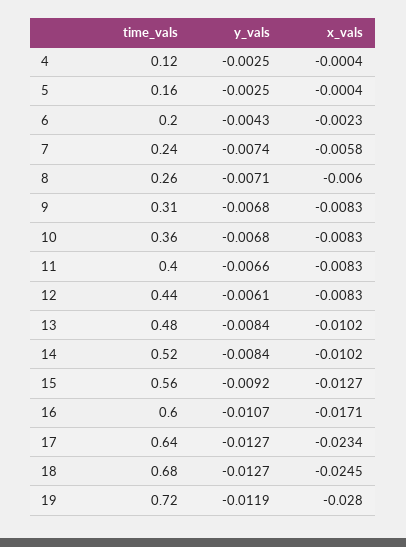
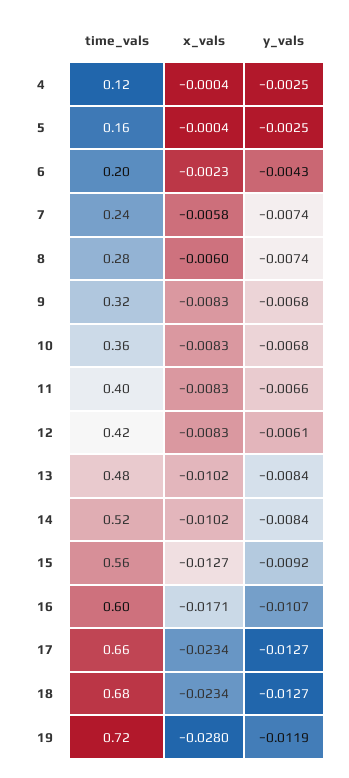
time_vals, 8: 0.26 -> 0.28
y_vals, 8: -0.0071 -> -0.0074
time_vals, 9: 0.31 -> 0.32
time_vals, 12: 0.44 -> 0.42
time_vals, 17: 0.64 -> 0.66
x_vals, 18: -0.0245 -> -0.0234

